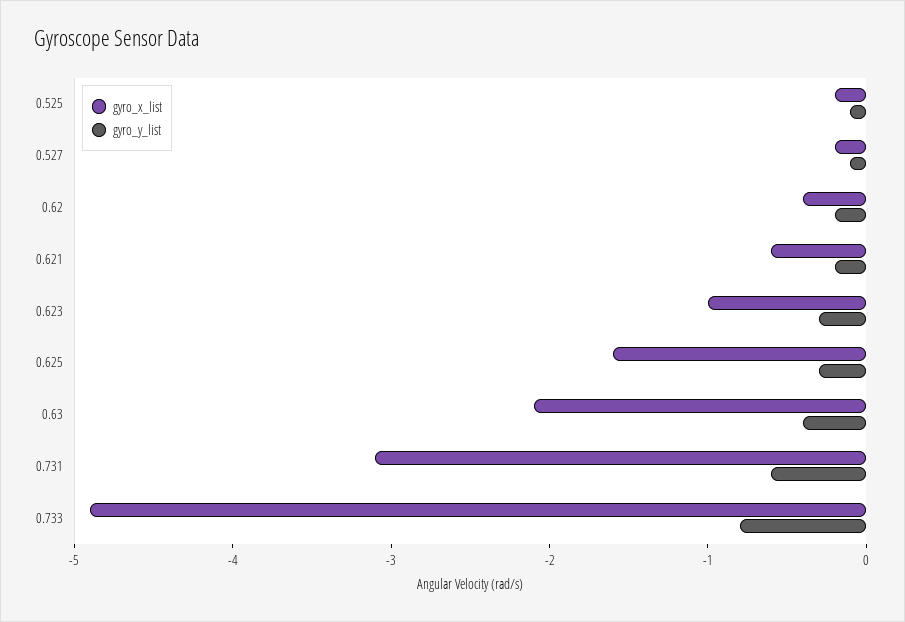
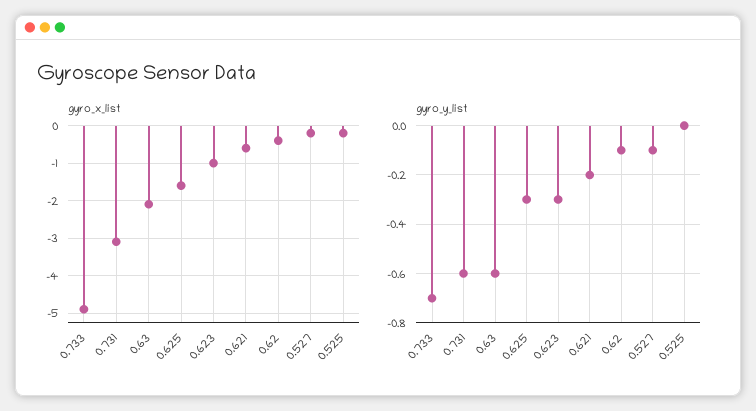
gyro_y_list, 0.525: -0.1 -> 0
gyro_y_list, 0.62: -0.2 -> -0.1
gyro_y_list, 0.63: -0.4 -> -0.6
gyro_y_list, 0.733: -0.8 -> -0.7

